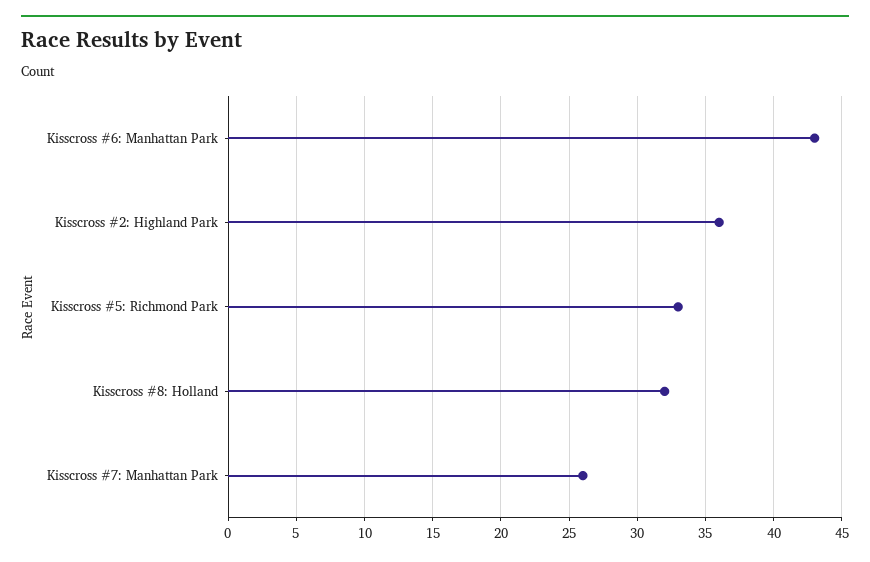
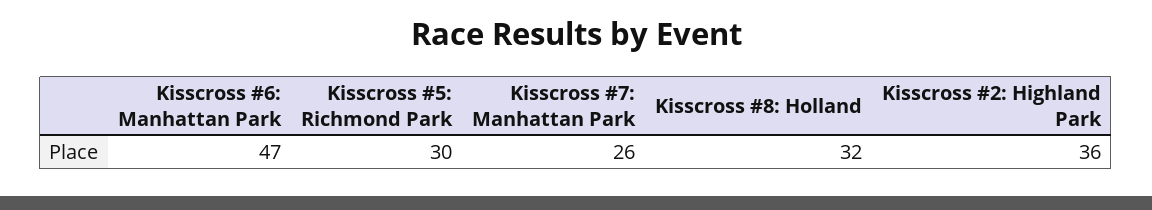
Kisscross #6: Manhattan Park: 43 -> 47
Kisscross #5: Richmond Park: 33 -> 30

